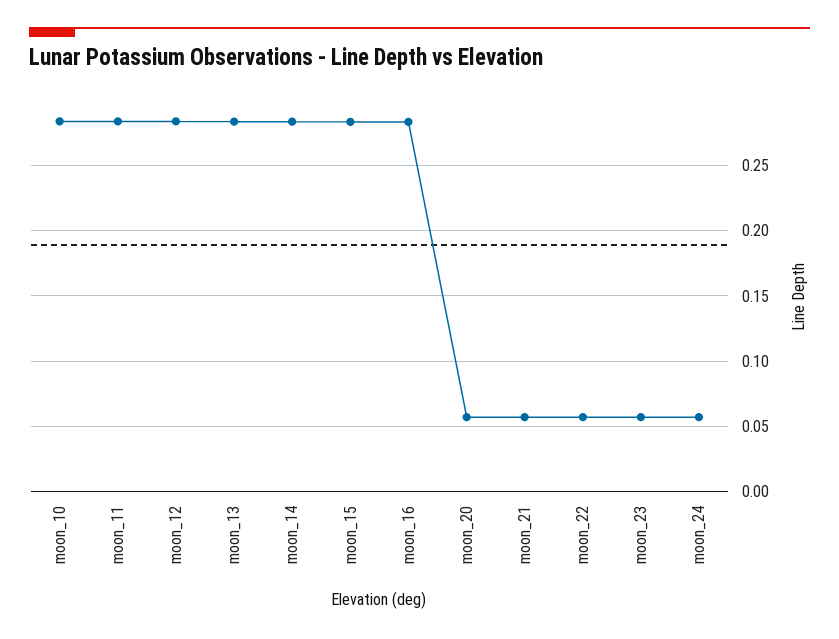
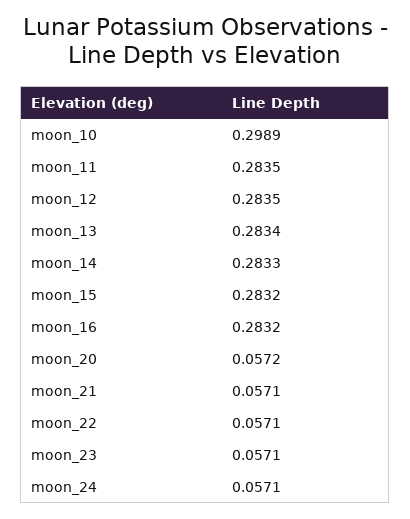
moon_10: 0.285 -> 0.2989

